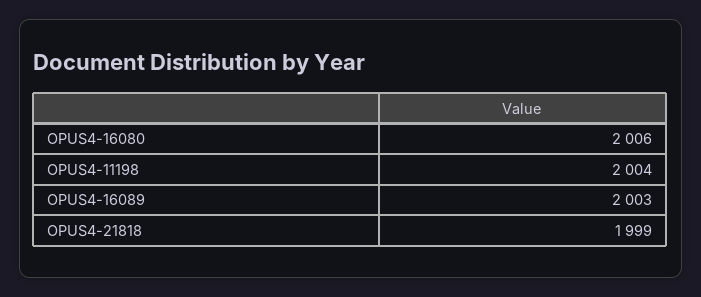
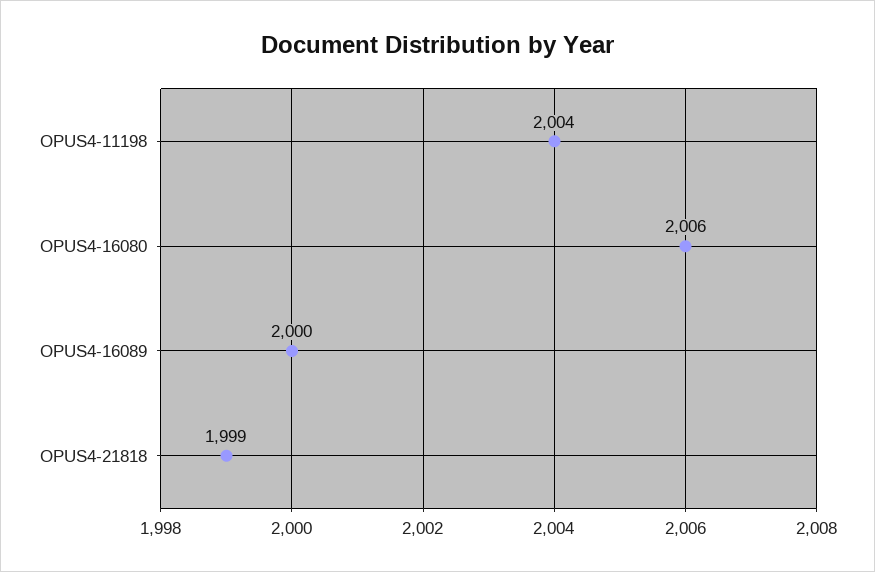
OPUS4-16089: 2003 -> 2000

